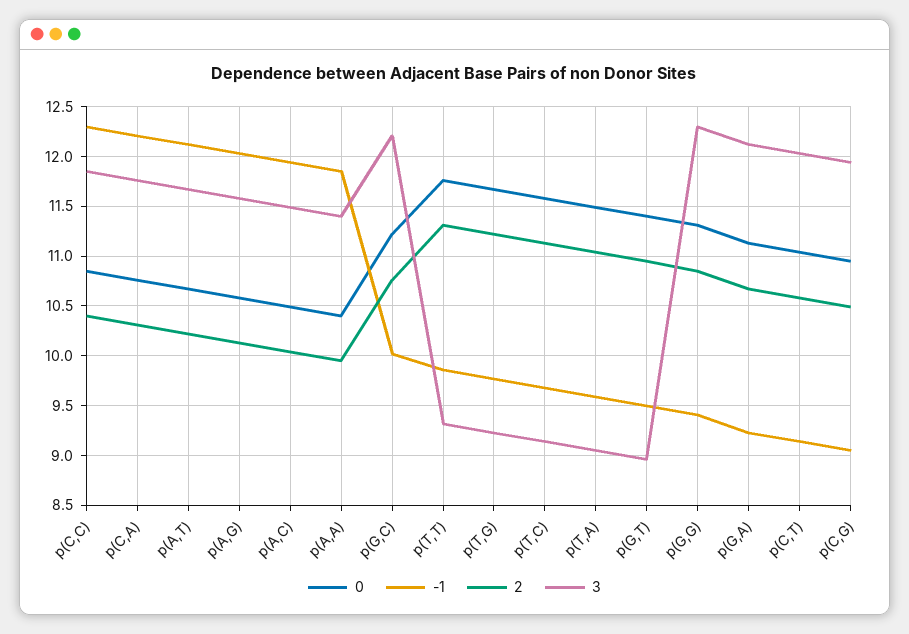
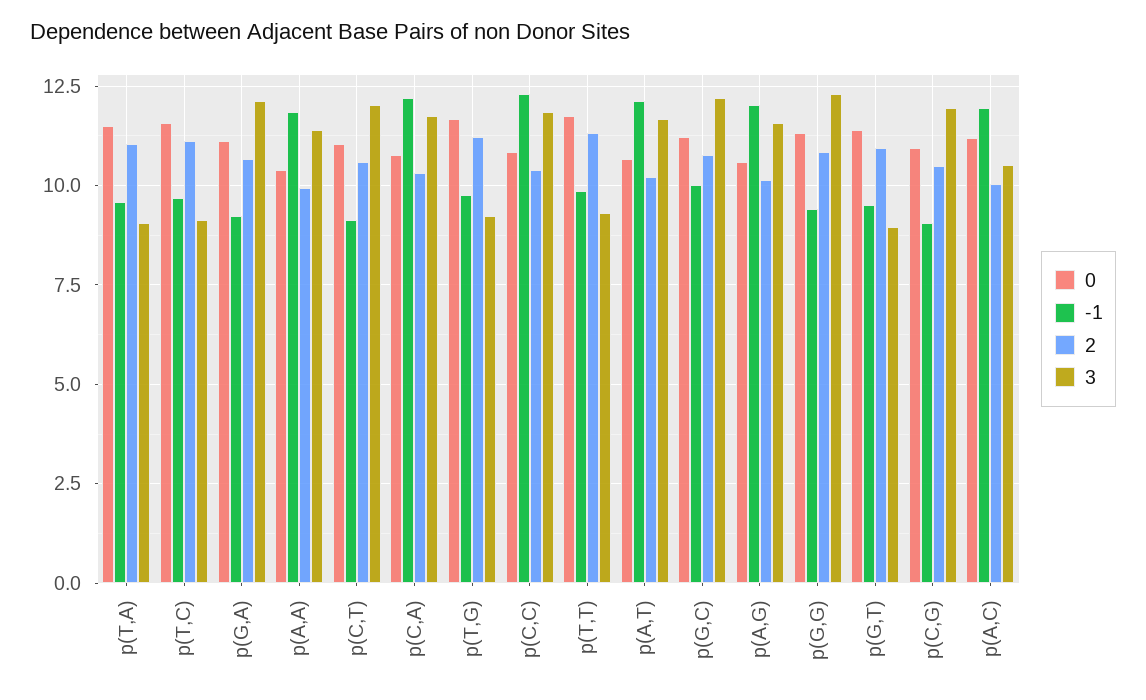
0, p(A,C): 10.5 -> 11.25
3, p(A,C): 11.5 -> 10.5

